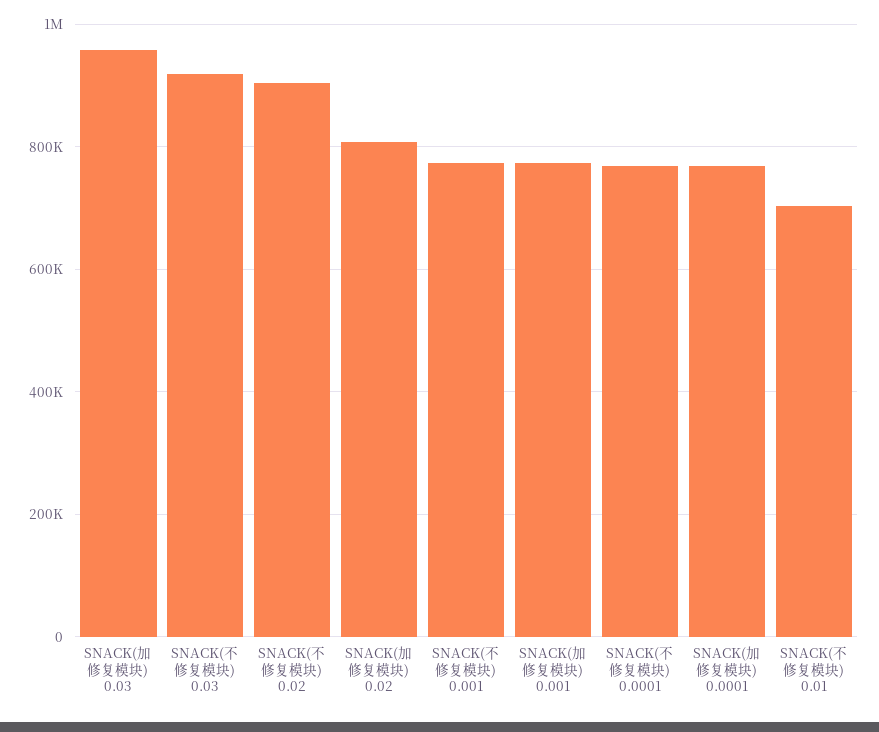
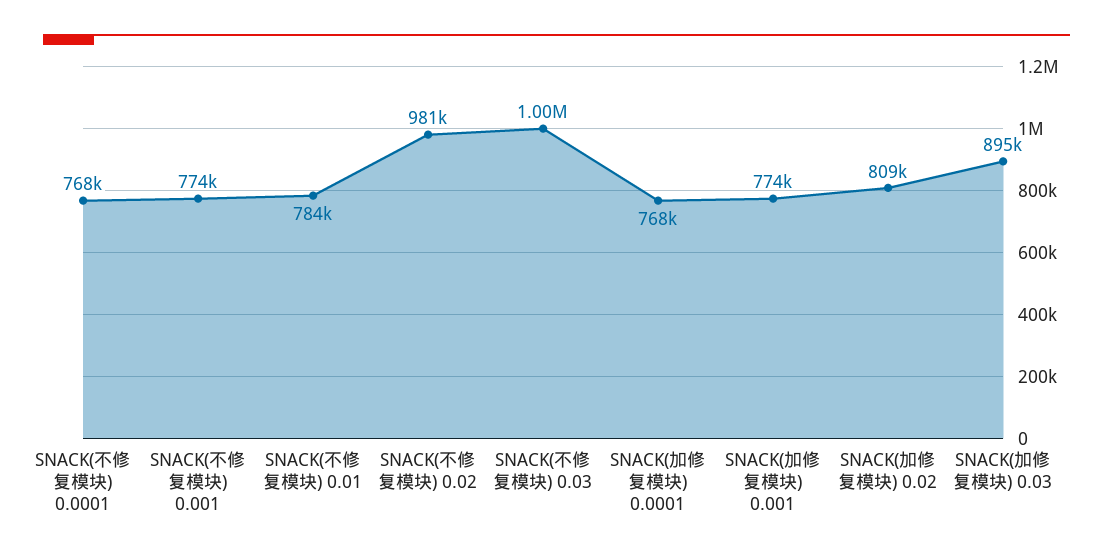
SNACK(加修复模块) 0.03: 960000 -> 895000
SNACK(不修复模块) 0.03: 920000 -> 1000000
SNACK(不修复模块) 0.02: 900000 -> 981000
SNACK(不修复模块) 0.01: 700000 -> 784000

